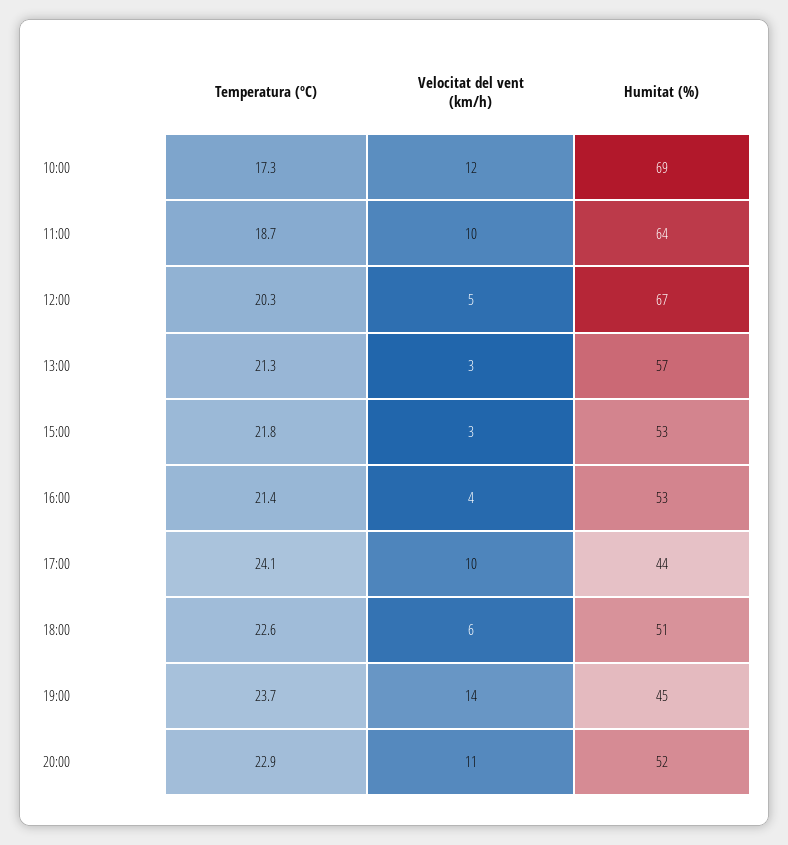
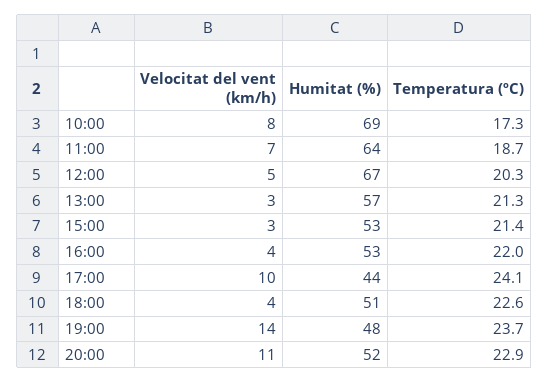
Velocitat del vent (km/h), 10:00: 12 -> 8
Velocitat del vent (km/h), 11:00: 10 -> 7
Temperatura (ºC), 15:00: 21.8 -> 21.4
Temperatura (ºC), 16:00: 21.4 -> 22
Velocitat del vent (km/h), 18:00: 6 -> 4
Humitat (%), 19:00: 45 -> 48

